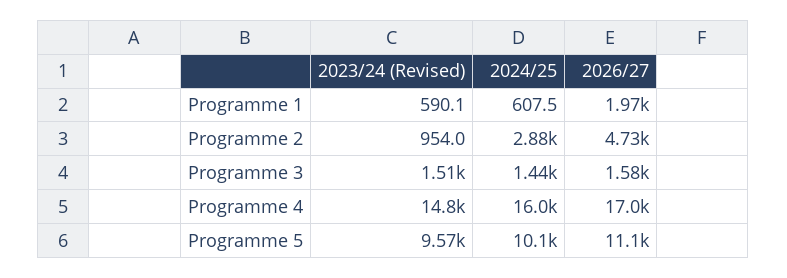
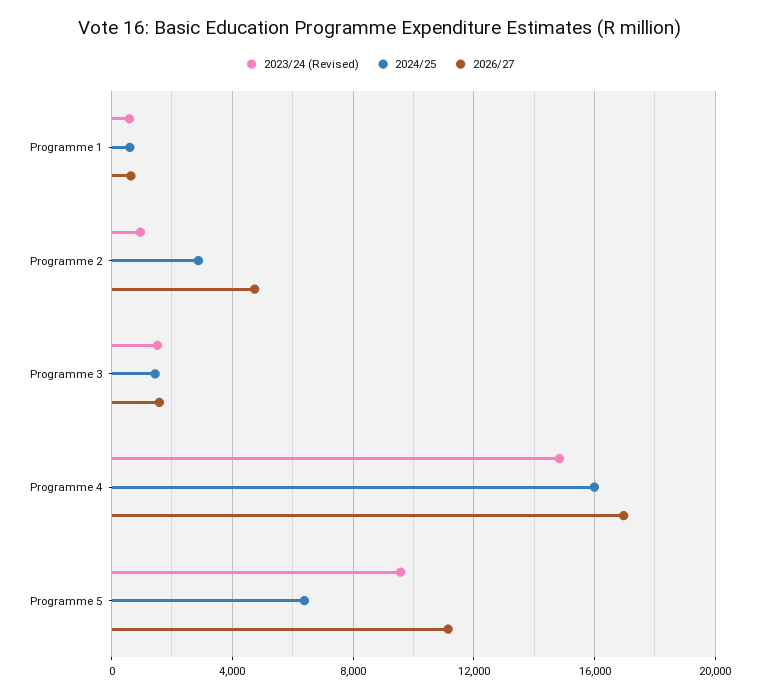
2026/27, Programme 1: 1970 -> 500
2024/25, Programme 5: 10100 -> 6500

